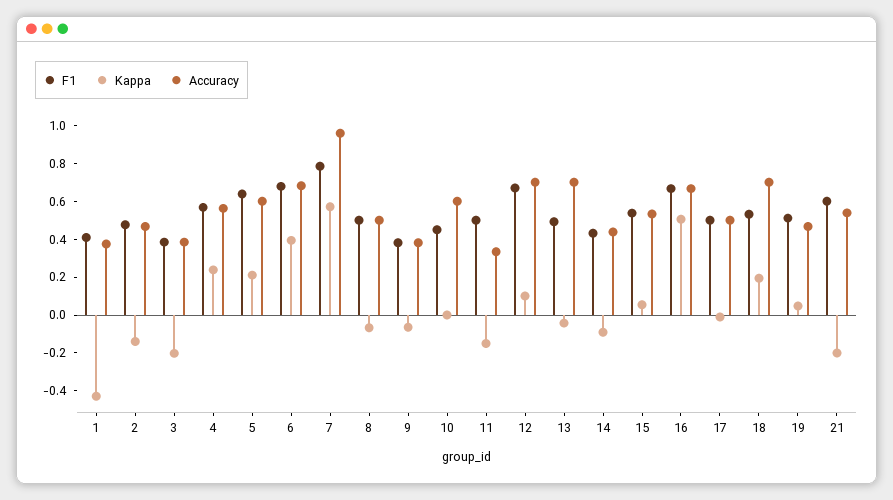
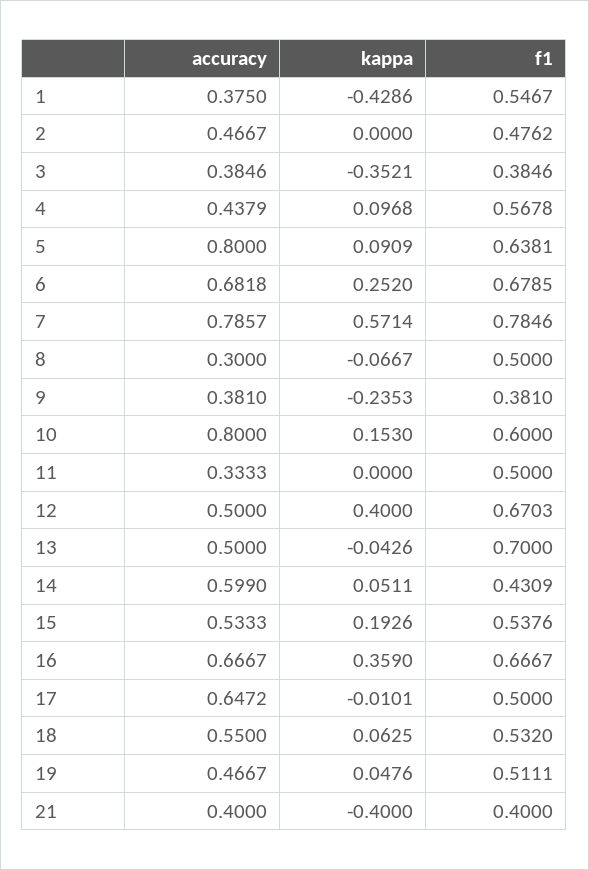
F1, 1: 0.4 -> 0.5467
Kappa, 2: -0.15 -> 0
Kappa, 3: -0.2 -> -0.3521
Kappa, 4: 0.25 -> 0.0968
Accuracy, 4: 0.55 -> 0.4379
Kappa, 5: 0.2 -> 0.0909
Accuracy, 5: 0.6 -> 0.8
Kappa, 6: 0.4 -> 0.252
Accuracy, 7: 0.95 -> 0.7857
Accuracy, 8: 0.5 -> 0.3
Kappa, 9: -0.05 -> -0.2353
F1, 10: 0.45 -> 0.6
Kappa, 10: 0 -> 0.153
Accuracy, 10: 0.6 -> 0.8
Kappa, 11: -0.15 -> 0
Kappa, 12: 0.1 -> 0.4
Accuracy, 12: 0.7 -> 0.5
F1, 13: 0.5 -> 0.7
Accuracy, 13: 0.7 -> 0.5
Kappa, 14: -0.1 -> 0.0511
Accuracy, 14: 0.45 -> 0.599
Kappa, 15: 0.05 -> 0.1926
Kappa, 16: 0.5 -> 0.359
Accuracy, 17: 0.5 -> 0.6472
Kappa, 18: 0.2 -> 0.0625
Accuracy, 18: 0.7 -> 0.55
F1, 21: 0.6 -> 0.4
Kappa, 21: -0.2 -> -0.4
Accuracy, 21: 0.55 -> 0.4

